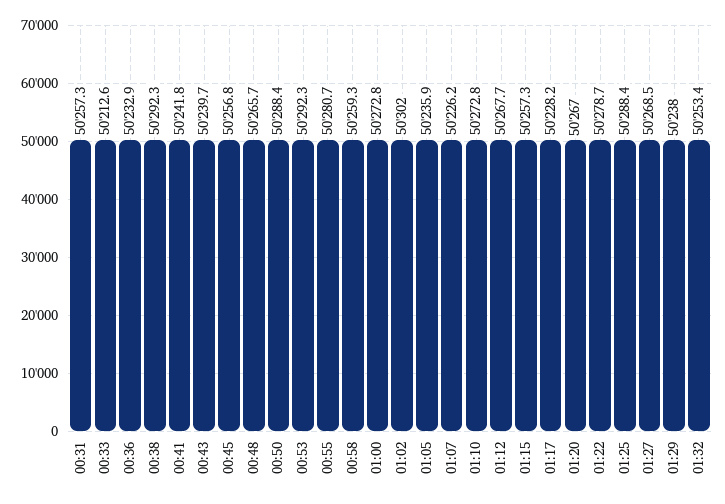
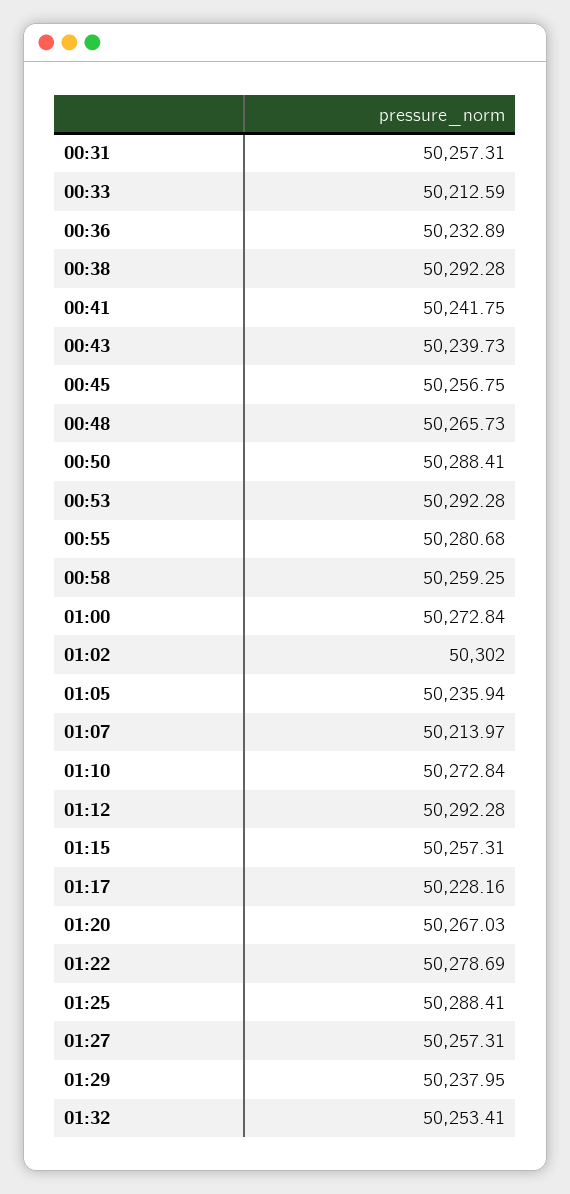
01:07: 50226.2 -> 50213.97
01:12: 50267.7 -> 50292.28
01:27: 50268.5 -> 50257.31

